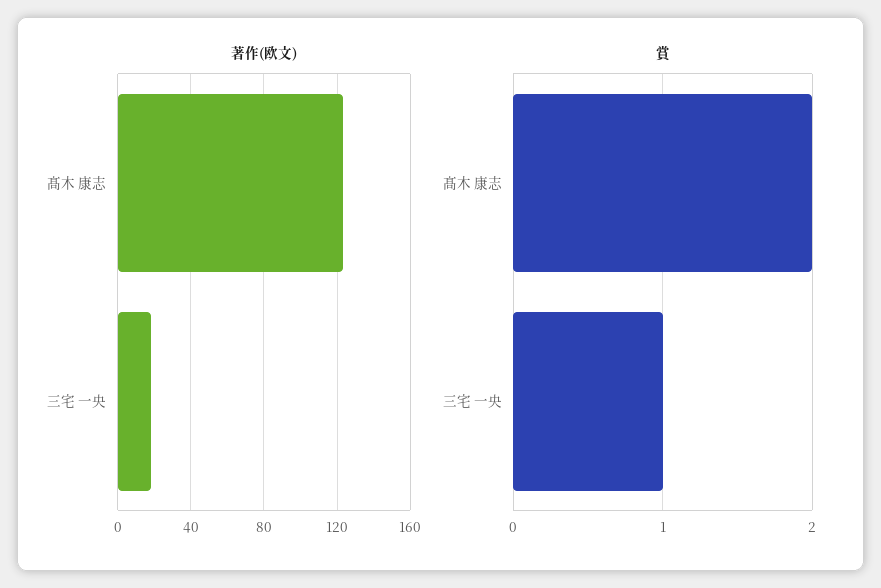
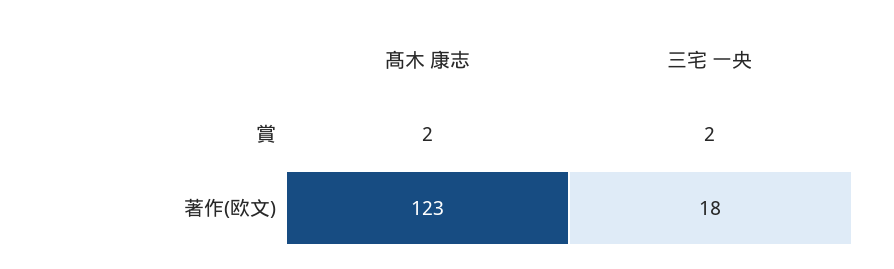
賞, 三宅 一央: 1 -> 2

